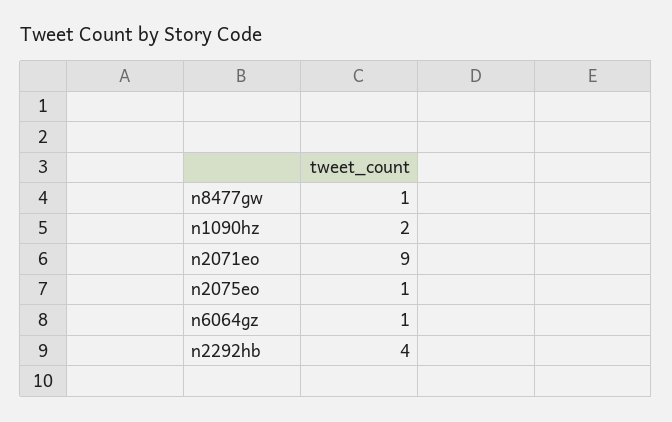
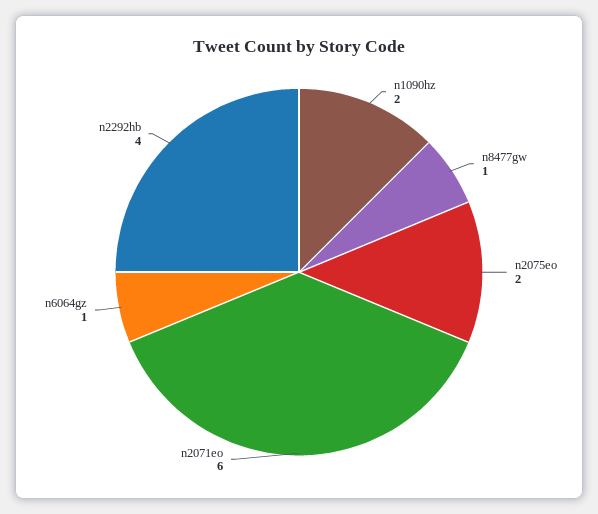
n2071eo: 9 -> 6
n2075eo: 1 -> 2

